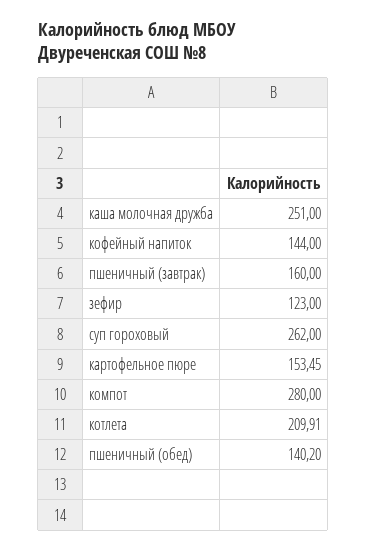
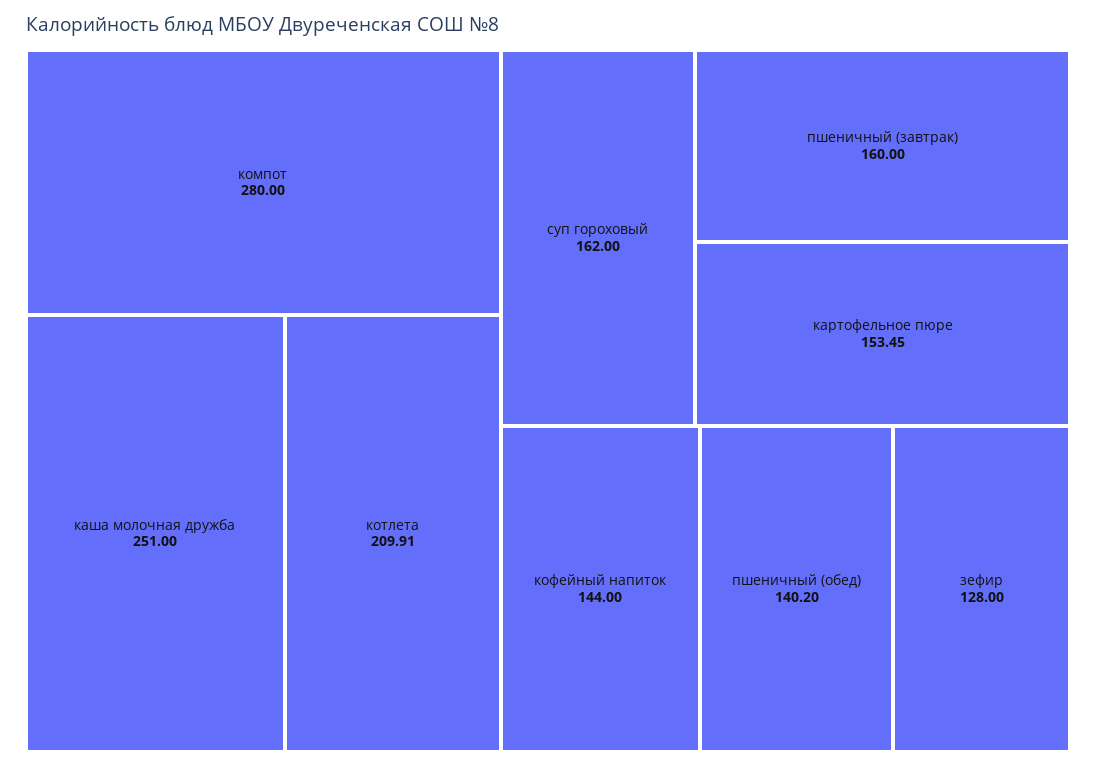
зефир: 123 -> 128
суп гороховый: 262 -> 162

